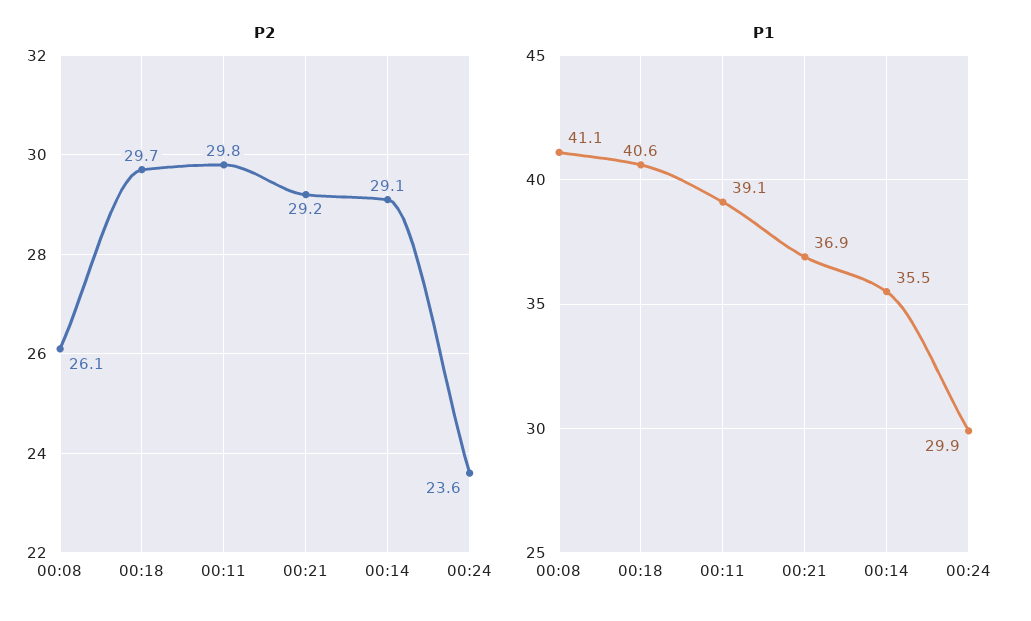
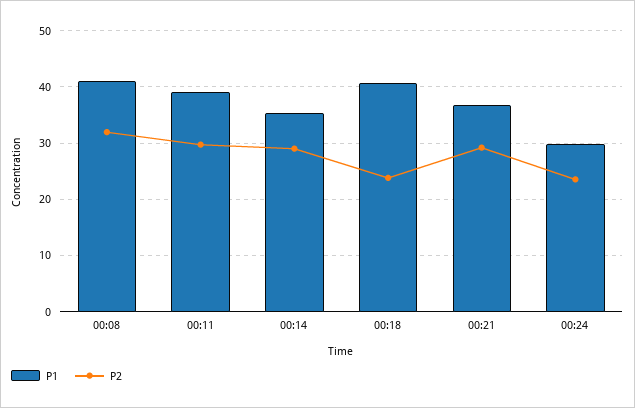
P2, 00:08: 26.1 -> 32
P2, 00:18: 29.7 -> 24

